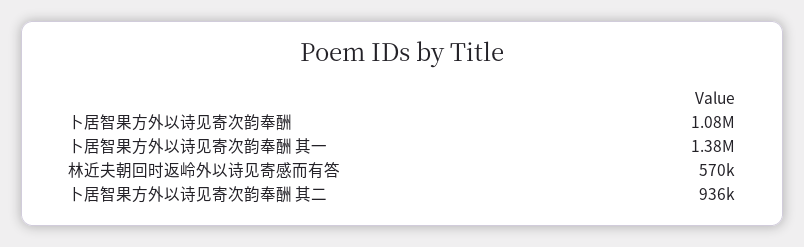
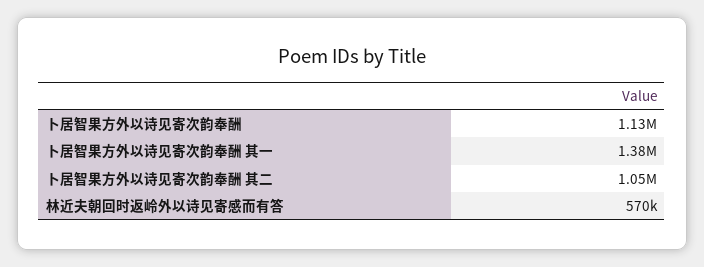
卜居智果方外以诗见寄次韵奉酬: 1080000 -> 1130000
卜居智果方外以诗见寄次韵奉酬 其二: 936000 -> 1050000

